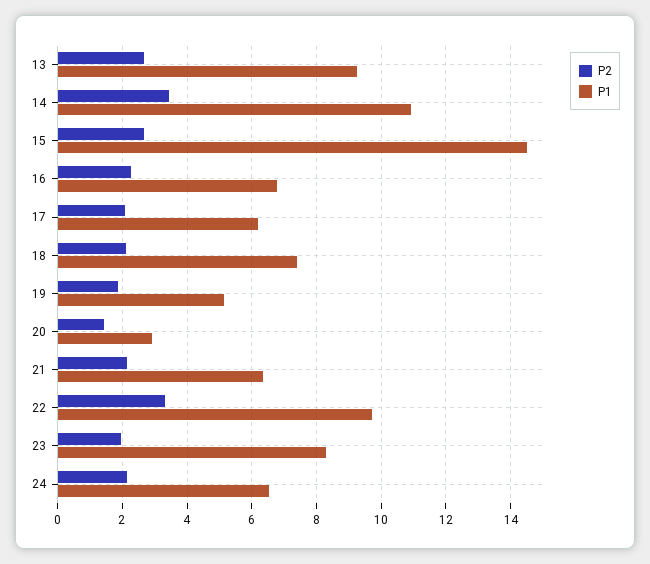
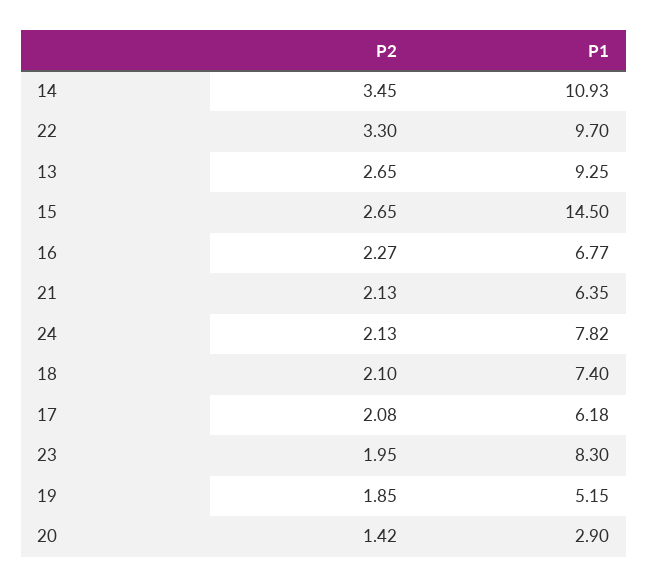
P1, 24: 6.6 -> 7.82

